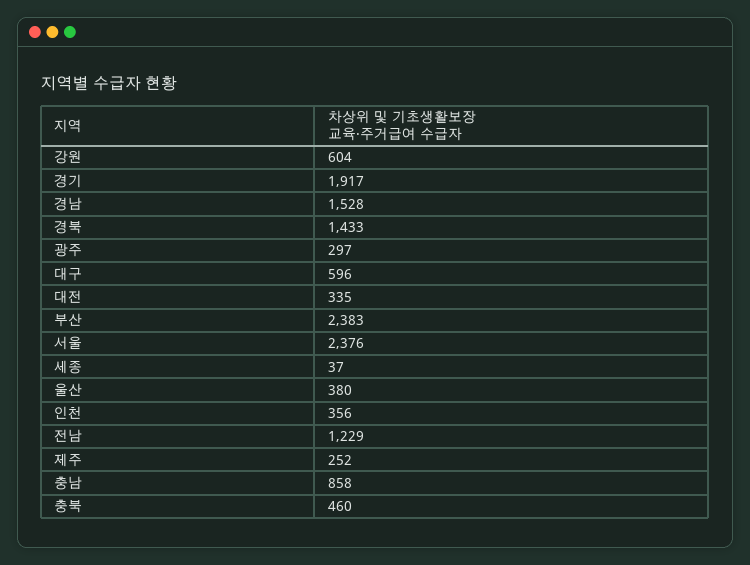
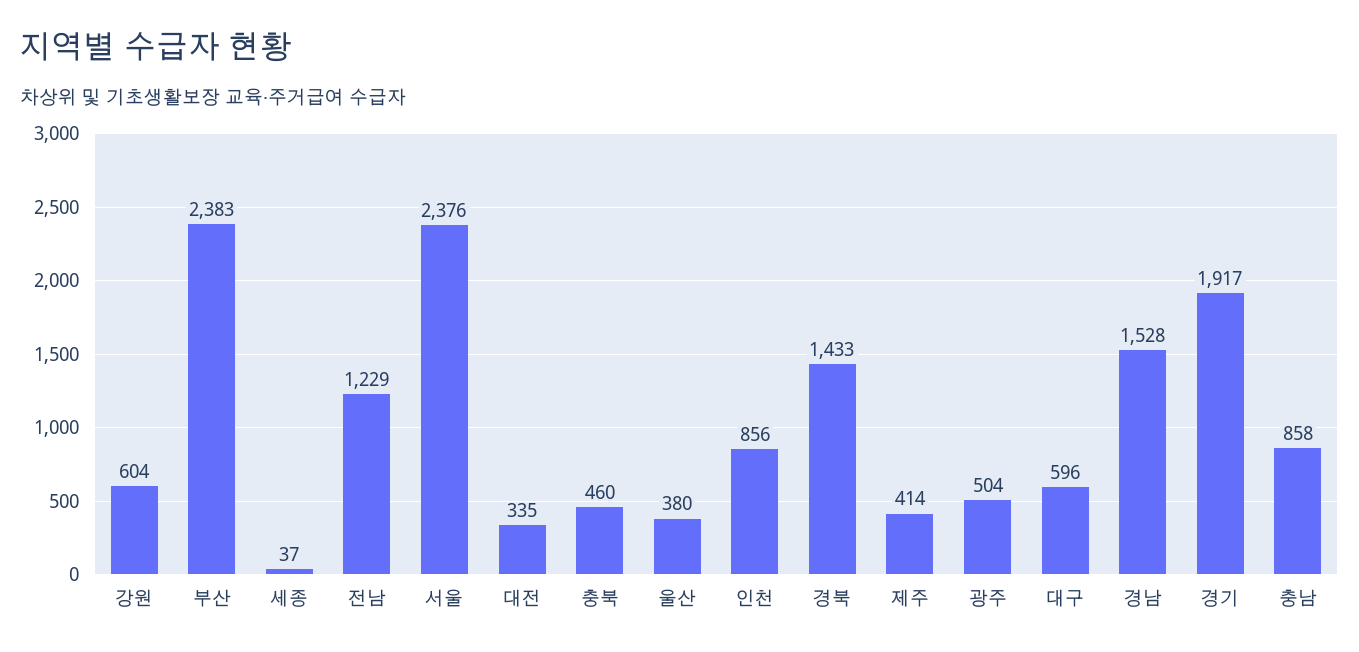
광주: 297 -> 504
인천: 356 -> 856
제주: 252 -> 414

